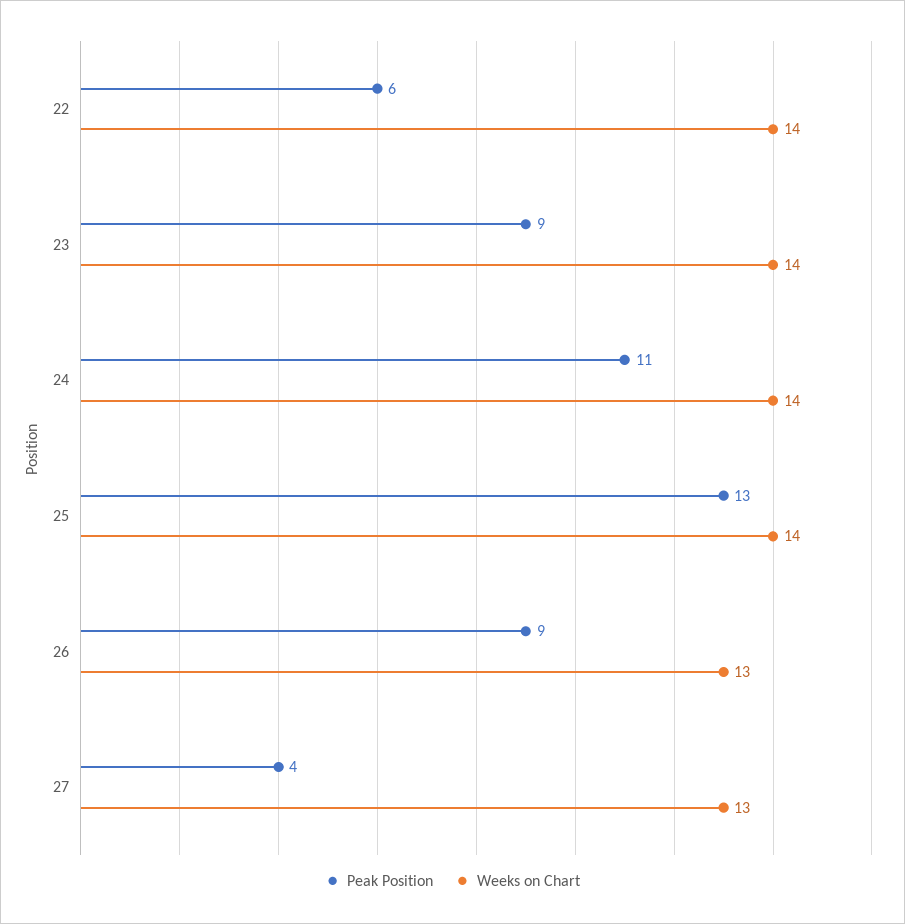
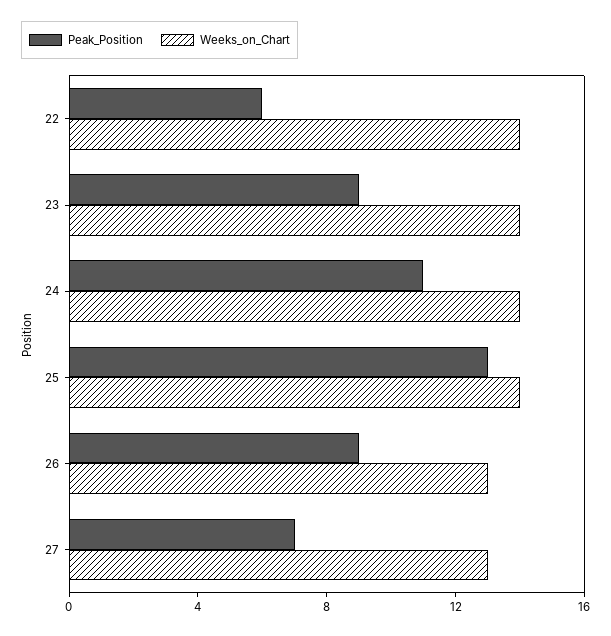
Peak Position, 27: 4 -> 7

